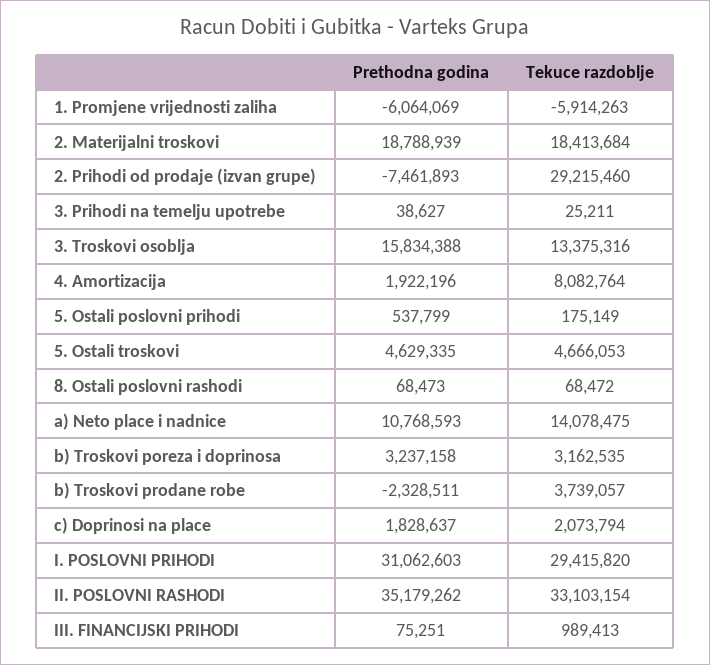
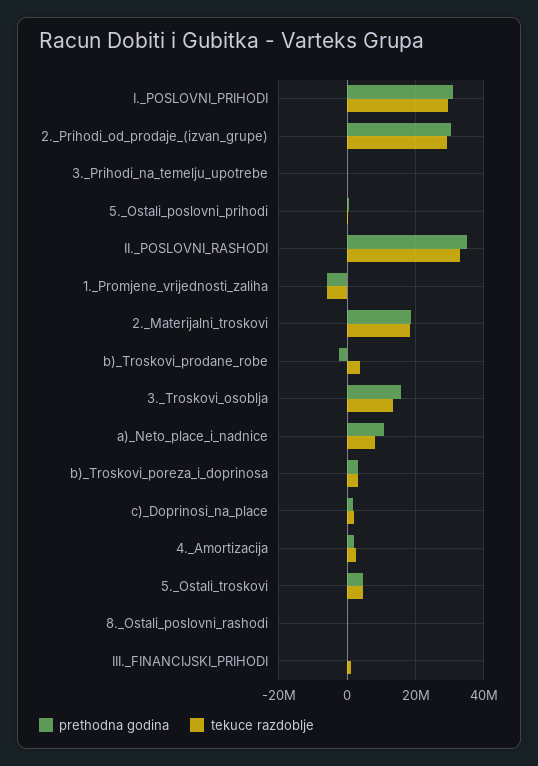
Prethodna godina, 2. Prihodi od prodaje (izvan grupe): -7461893 -> 30000000
Tekuce razdoblje, 4. Amortizacija: 8082764 -> 2000000
Tekuce razdoblje, a) Neto place i nadnice: 14078475 -> 8000000

